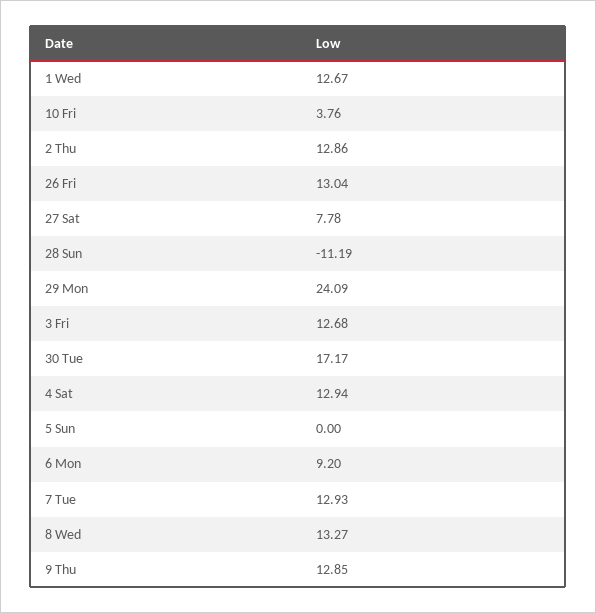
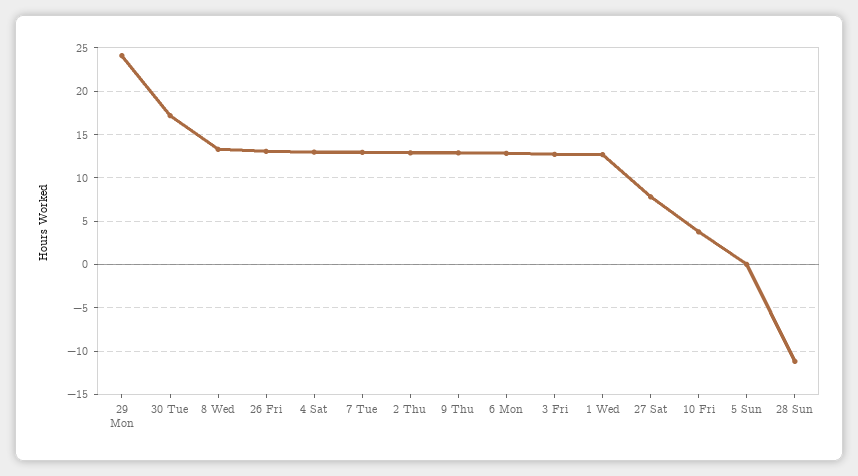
6 Mon: 9.2 -> 13

